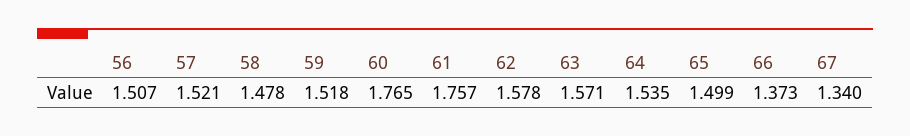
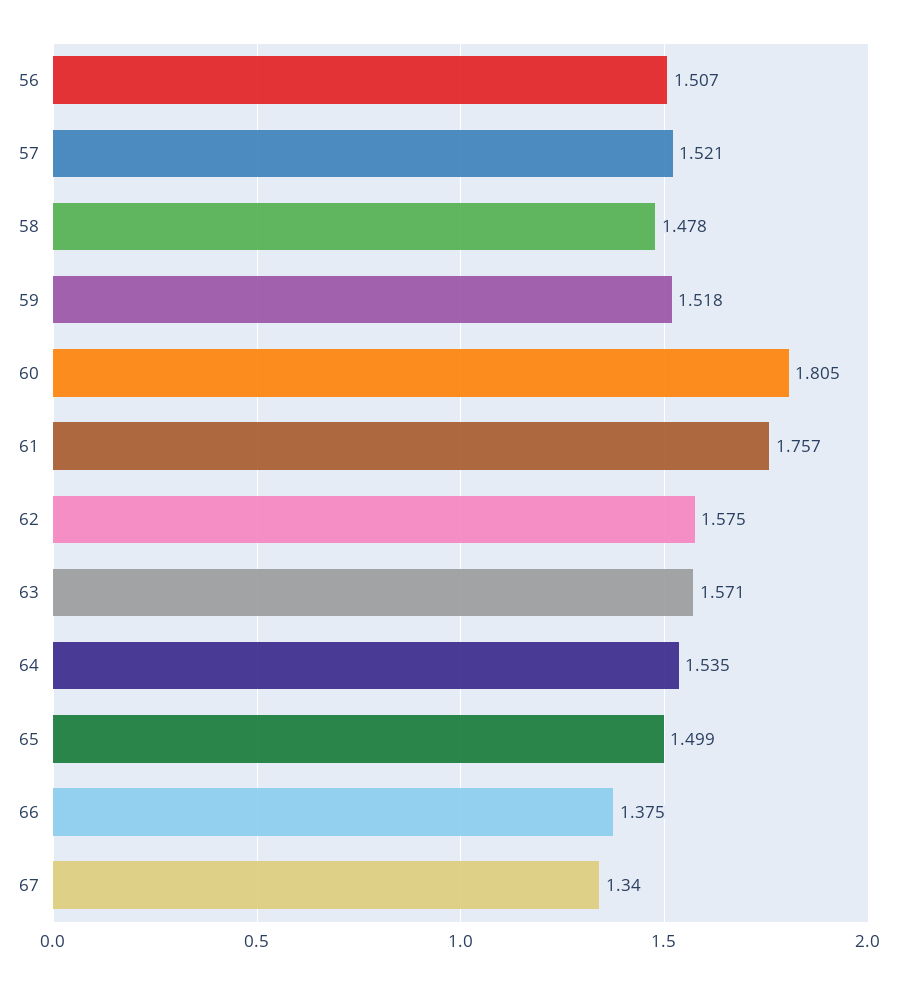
60: 1.765 -> 1.805
62: 1.578 -> 1.575
66: 1.373 -> 1.375

